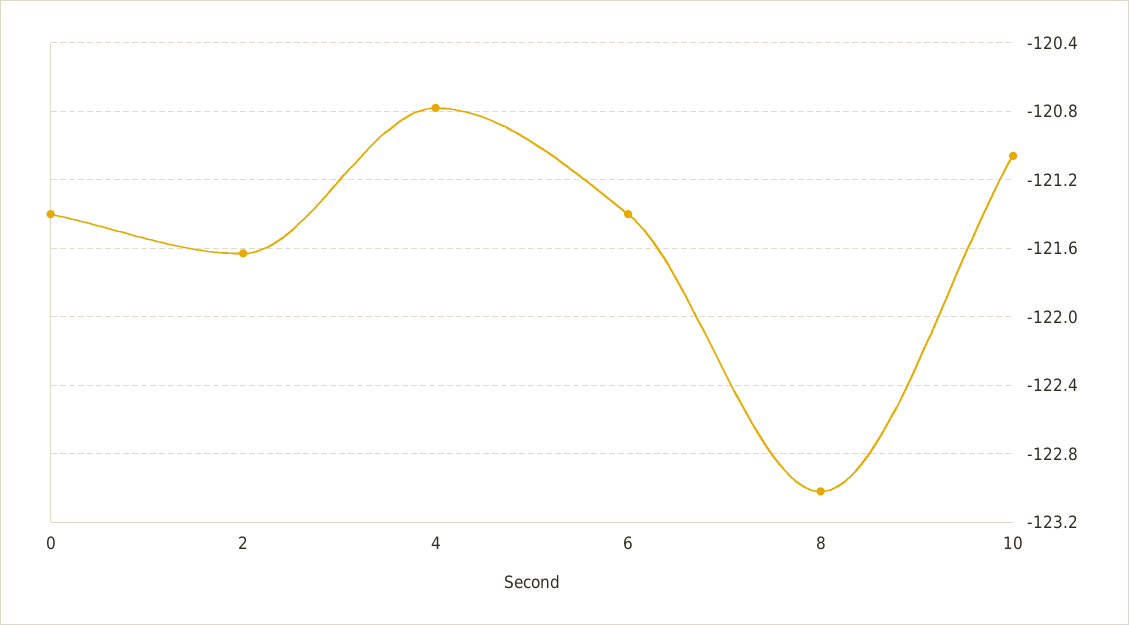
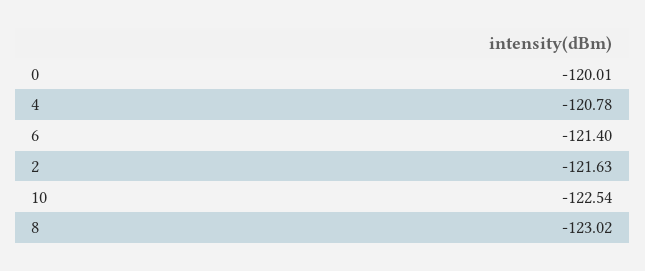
0: -121.4 -> -120.01
10: -121.05 -> -122.54

